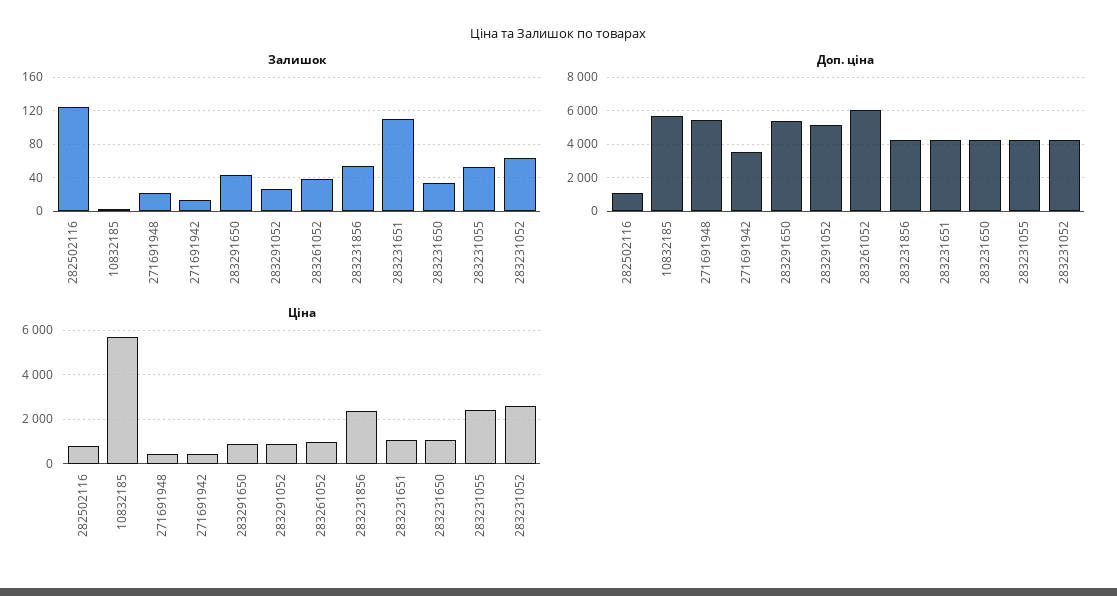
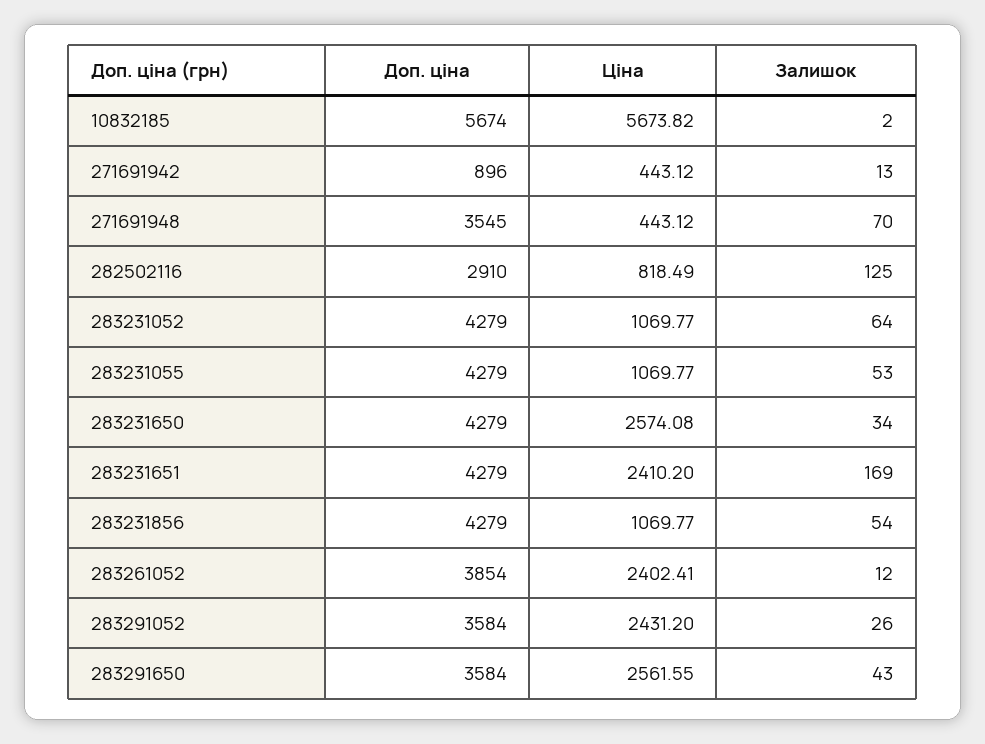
Залишок, 271691948: 20 -> 70
Залишок, 283261052: 40 -> 12
Залишок, 283231651: 110 -> 169
Доп. ціна, 282502116: 1000 -> 2910
Доп. ціна, 271691948: 5500 -> 3545
Доп. ціна, 271691942: 3500 -> 896
Доп. ціна, 283291650: 5500 -> 3584
Доп. ціна, 283291052: 5000 -> 3584
Доп. ціна, 283261052: 6000 -> 3854
Ціна, 283291650: 1000 -> 2561.55
Ціна, 283291052: 1000 -> 2431.2
Ціна, 283261052: 1000 -> 2402.41
Ціна, 283231856: 2500 -> 1069.77
Ціна, 283231651: 1000 -> 2410.2
Ціна, 283231650: 1000 -> 2574.08
Ціна, 283231055: 2500 -> 1069.77
Ціна, 283231052: 2500 -> 1069.77

